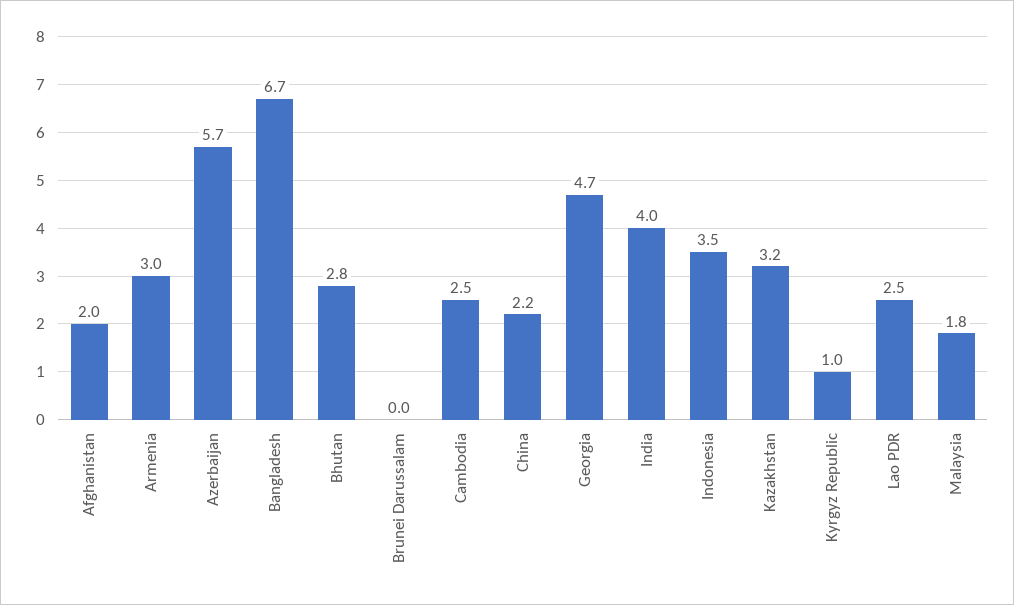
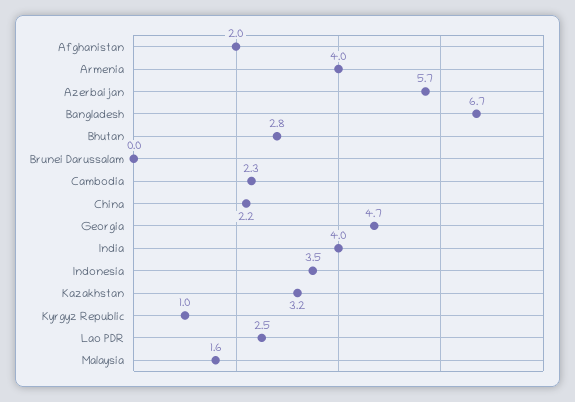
Armenia: 3 -> 4
Cambodia: 2.5 -> 2.3
Malaysia: 1.8 -> 1.6

